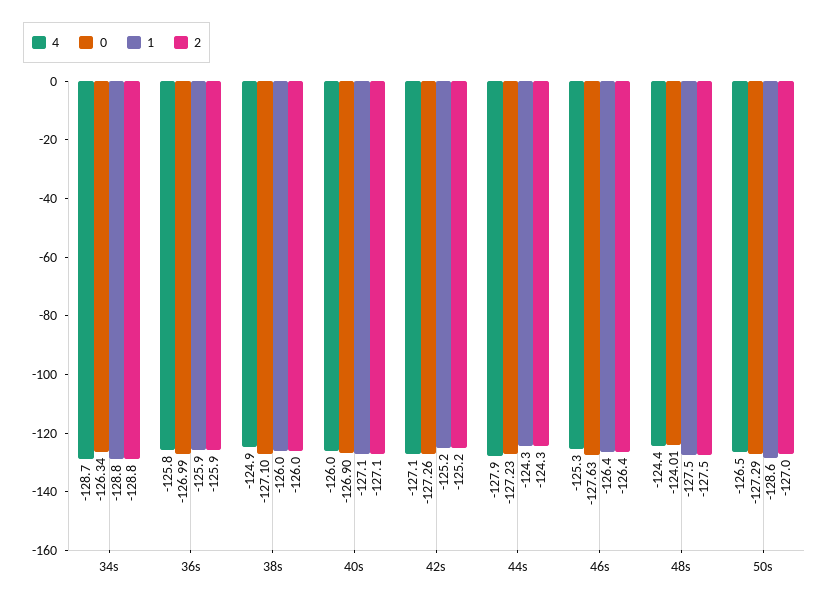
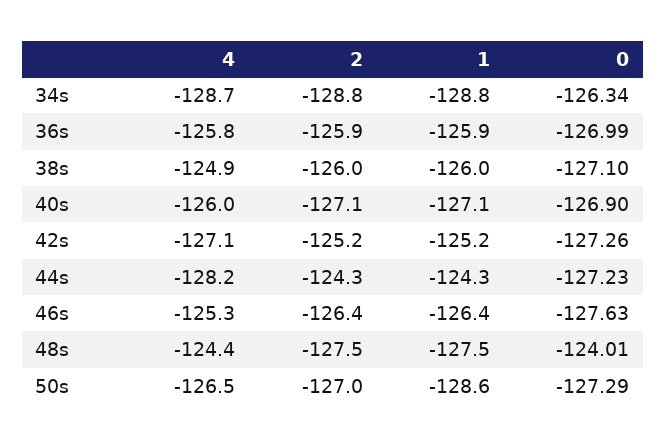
4, 44s: -127.9 -> -128.2

